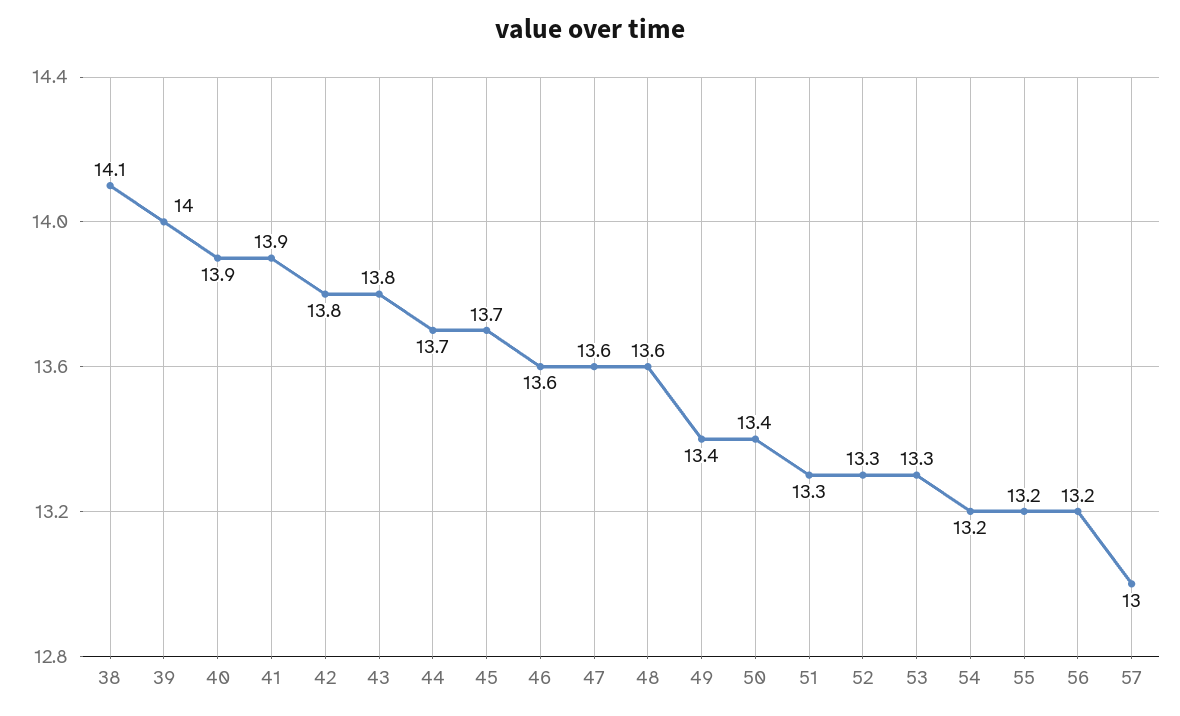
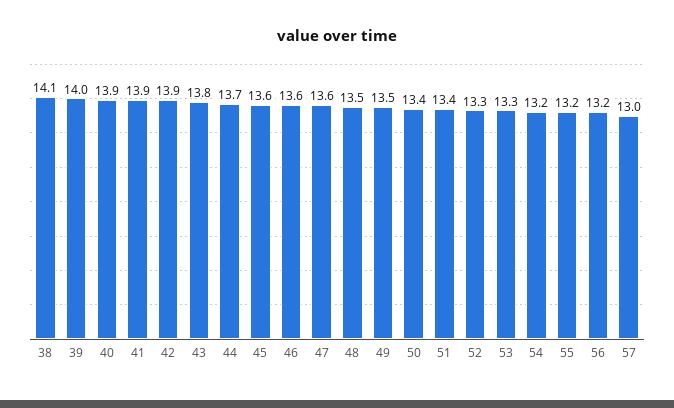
42: 13.8 -> 13.9
45: 13.7 -> 13.6
48: 13.6 -> 13.5
49: 13.4 -> 13.5
51: 13.3 -> 13.4

